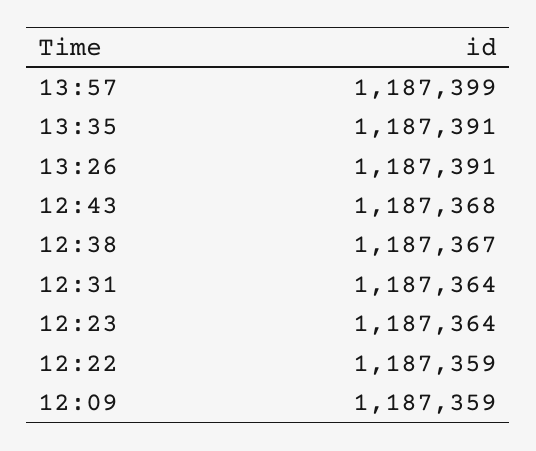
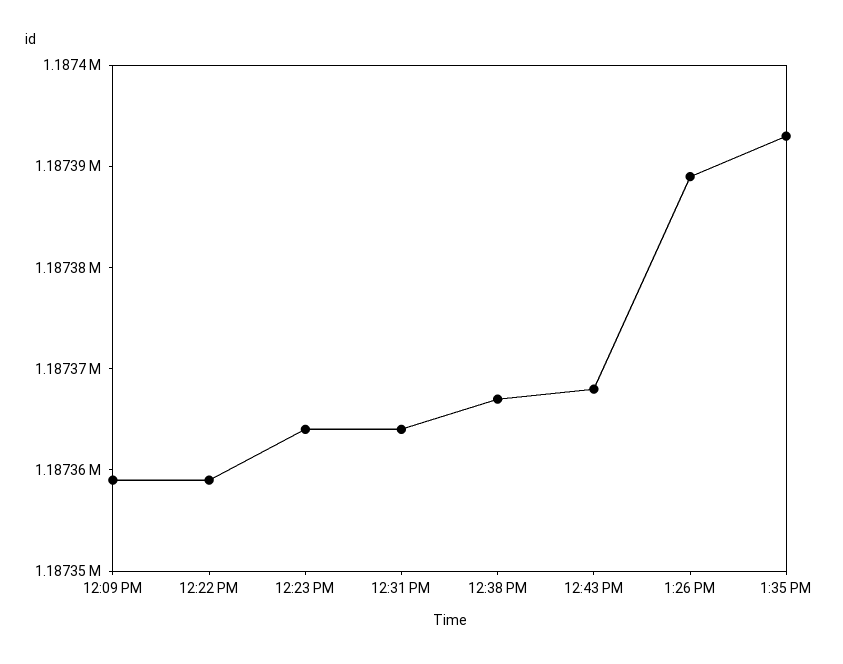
13:57: 1187399 -> none
13:35: 1187391 -> 1187393
13:26: 1187391 -> 1187389

